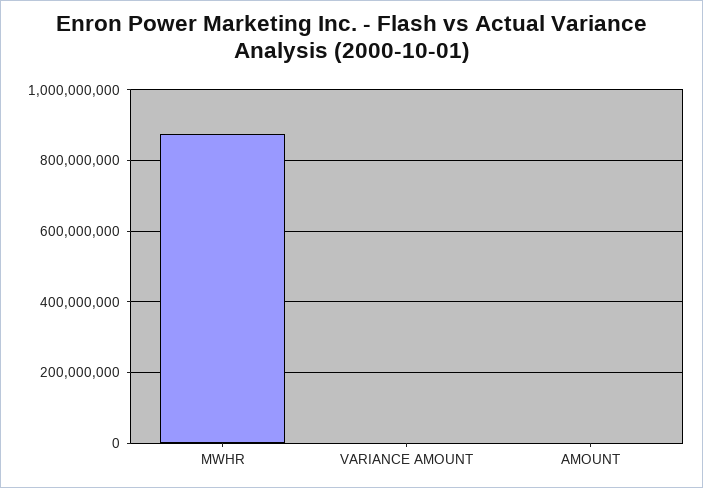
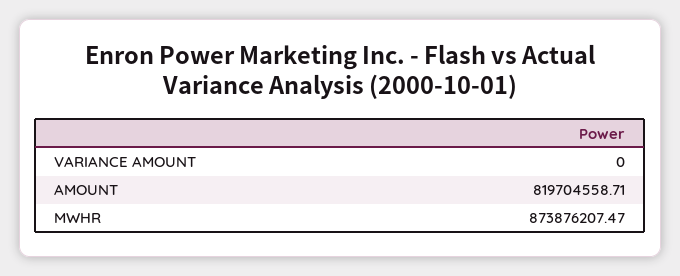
AMOUNT: 0 -> 819704558.71

